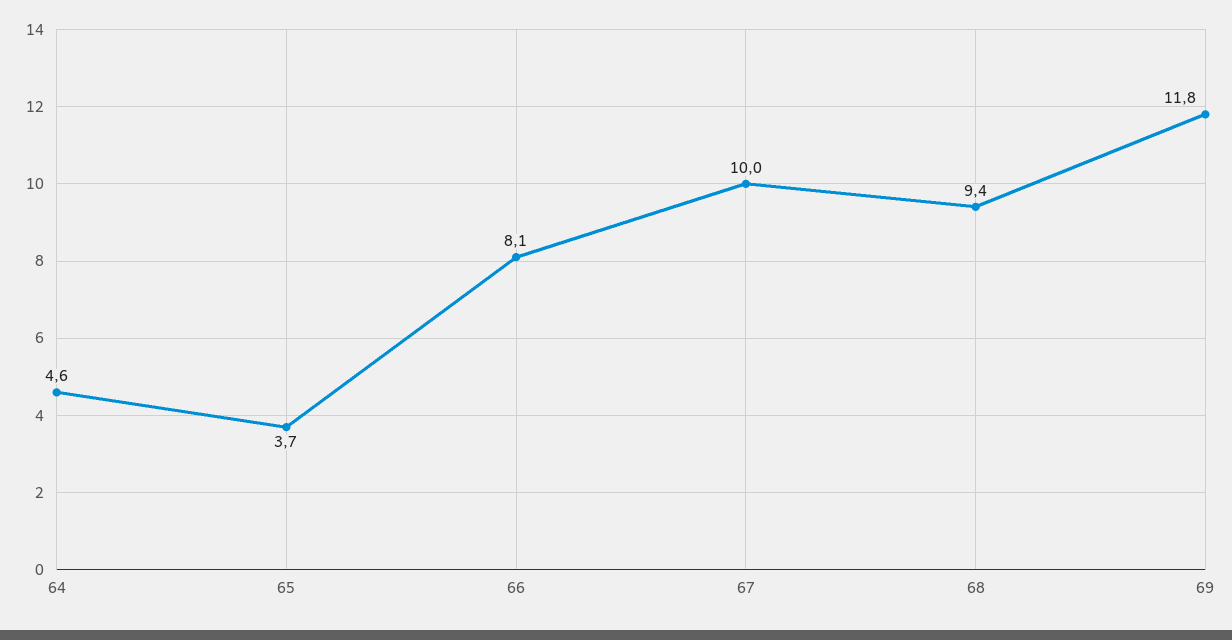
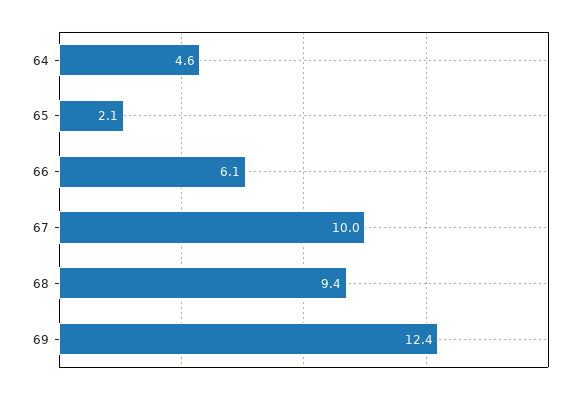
65: 3.7 -> 2.1
66: 8.1 -> 6.1
69: 11.8 -> 12.4

